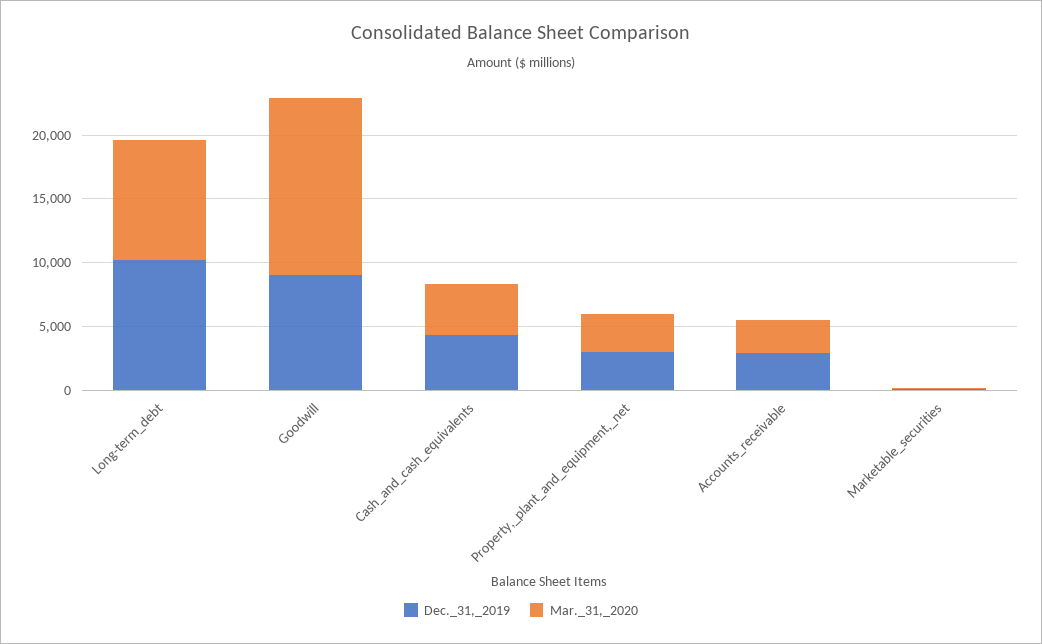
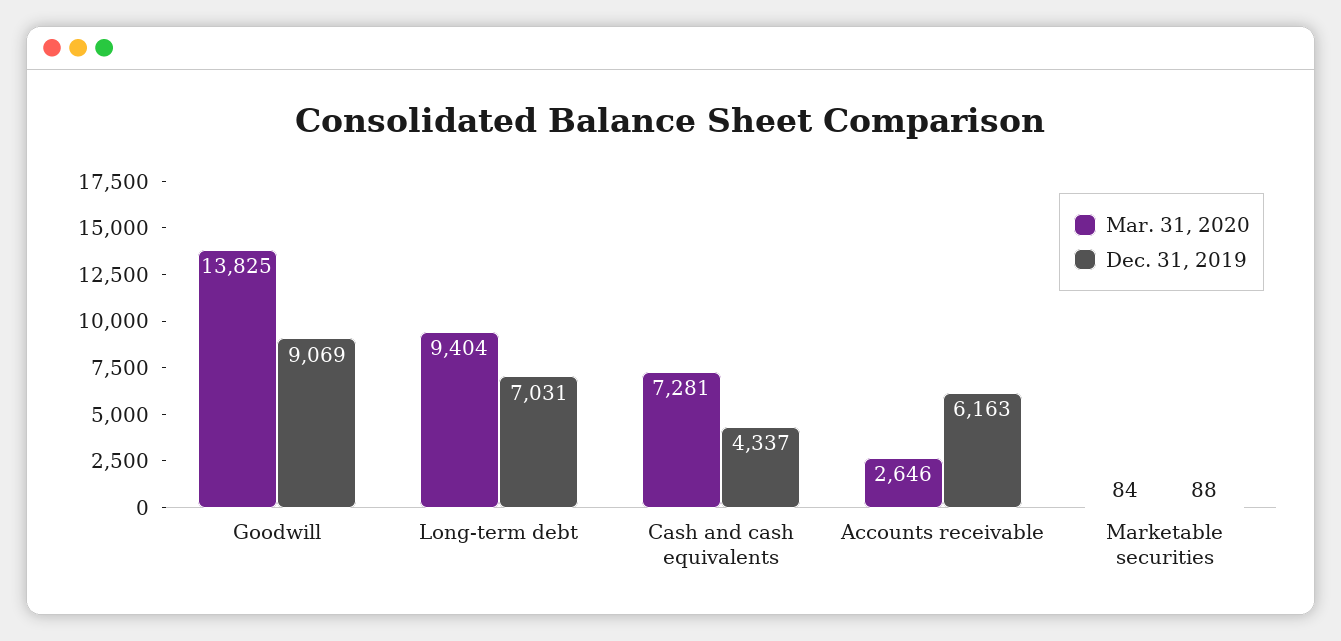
Dec._31,_2019, Long-term_debt: 10000 -> 7031
Mar._31,_2020, Cash_and_cash_equivalents: 4000 -> 7281
Dec._31,_2019, Property,_plant_and_equipment,_net: 3000 -> none
Mar._31,_2020, Property,_plant_and_equipment,_net: 3000 -> none
Dec._31,_2019, Accounts_receivable: 3000 -> 6163

